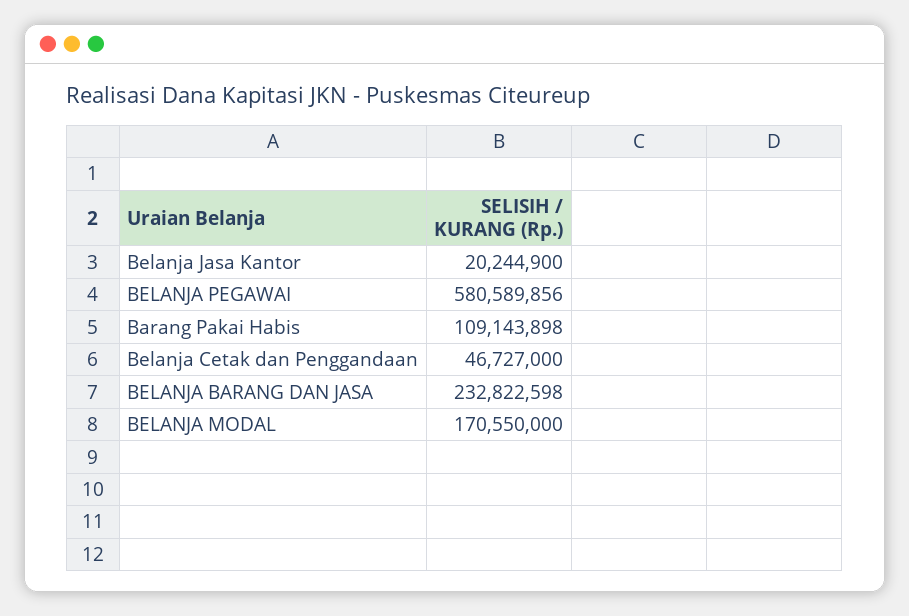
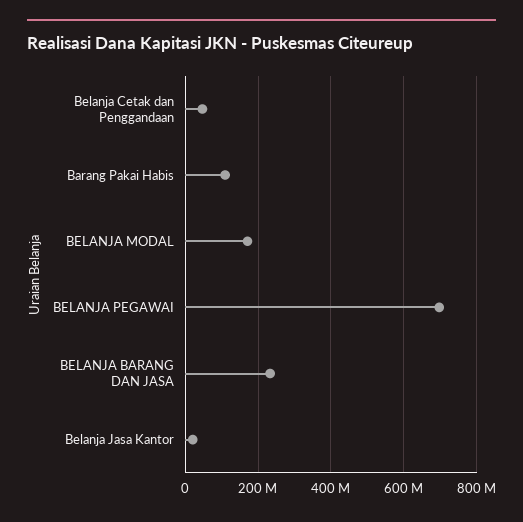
BELANJA PEGAWAI: 580589856 -> 700000000

